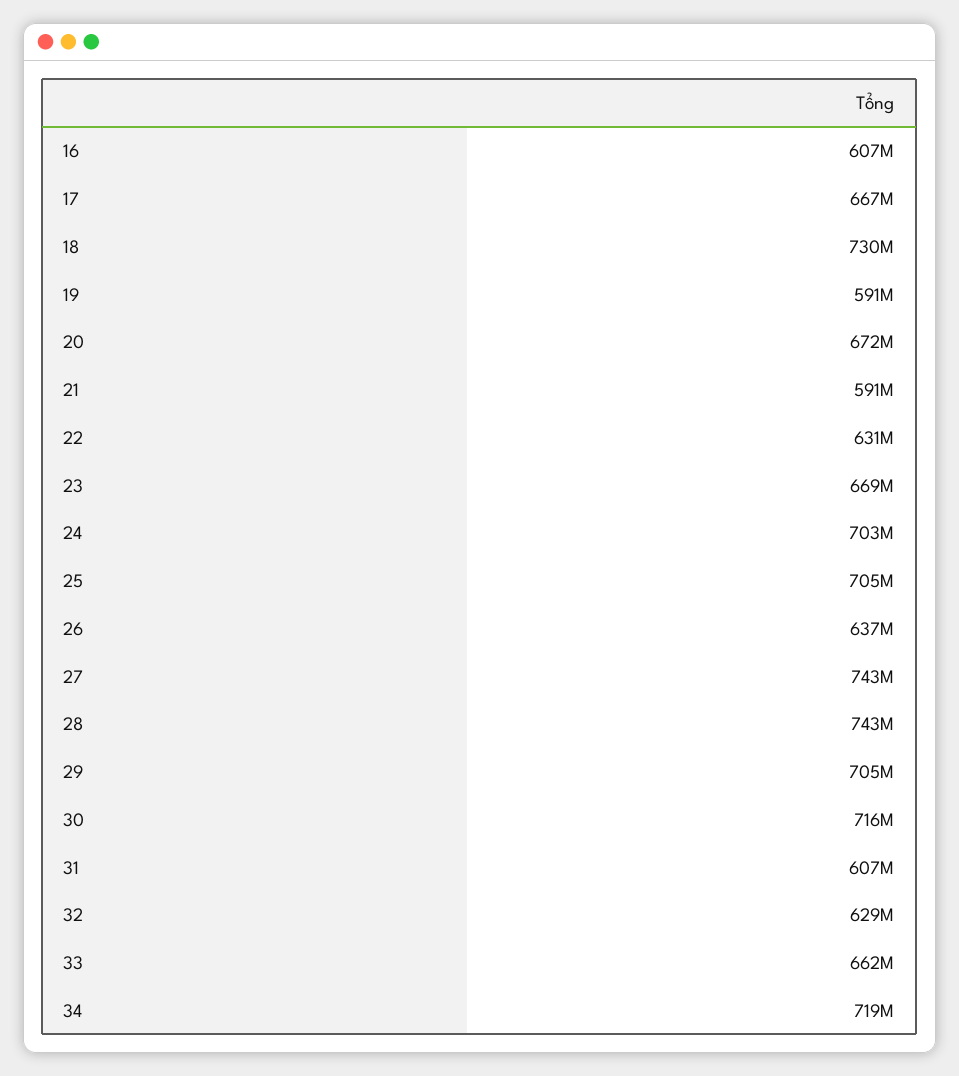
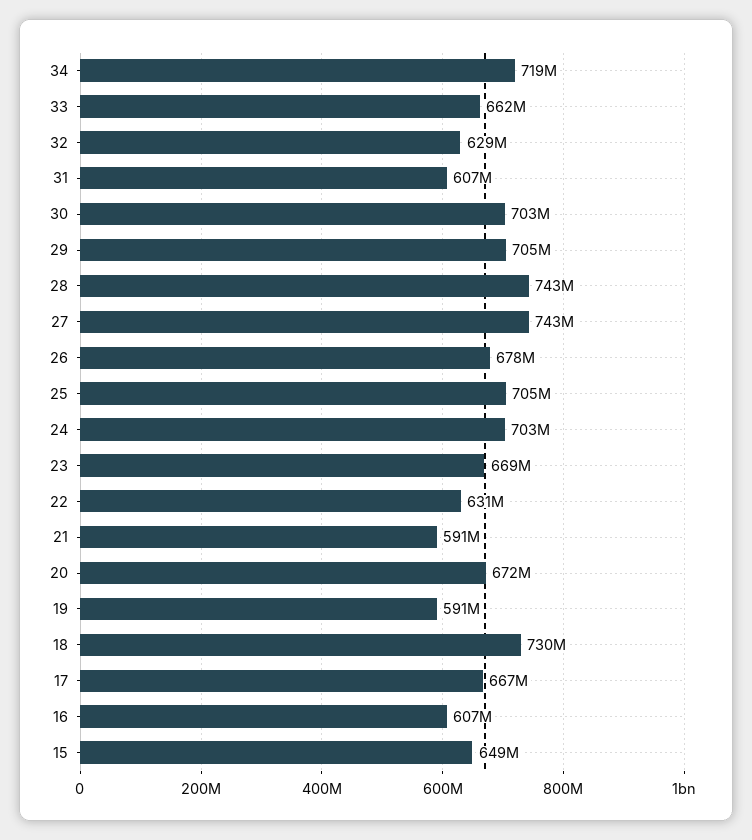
26: 637000000 -> 678000000
30: 716000000 -> 703000000
15: none -> 649000000

